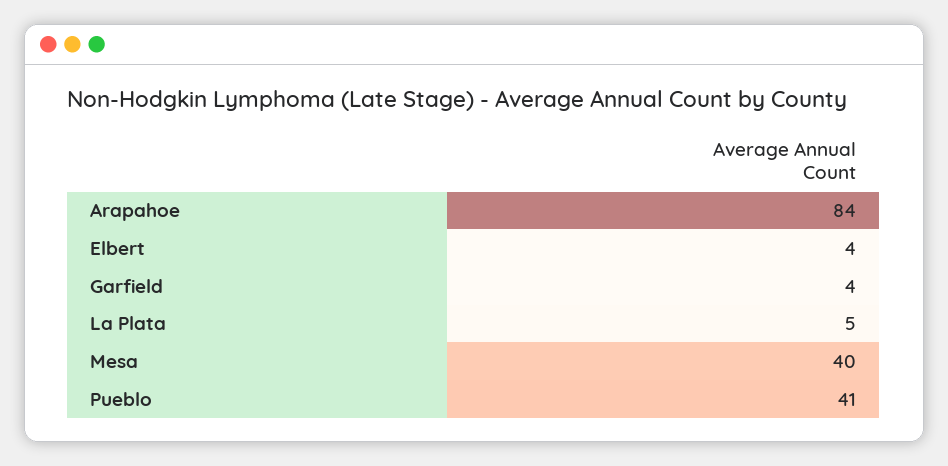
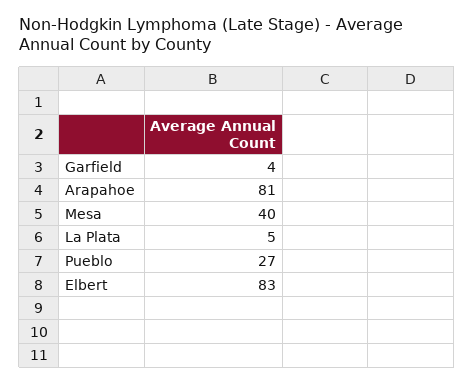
Arapahoe: 84 -> 81
Elbert: 4 -> 83
Pueblo: 41 -> 27

